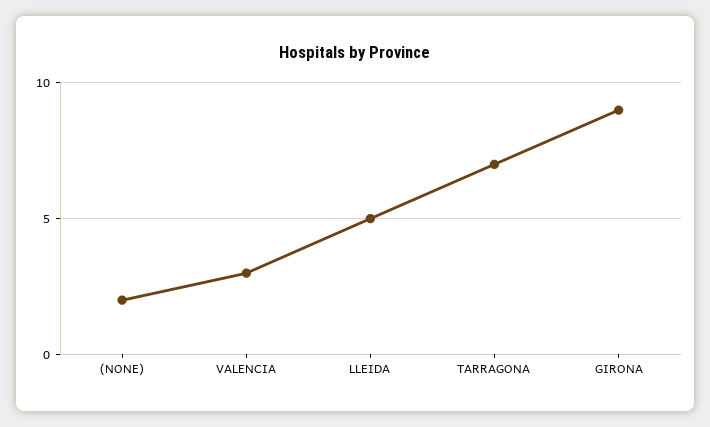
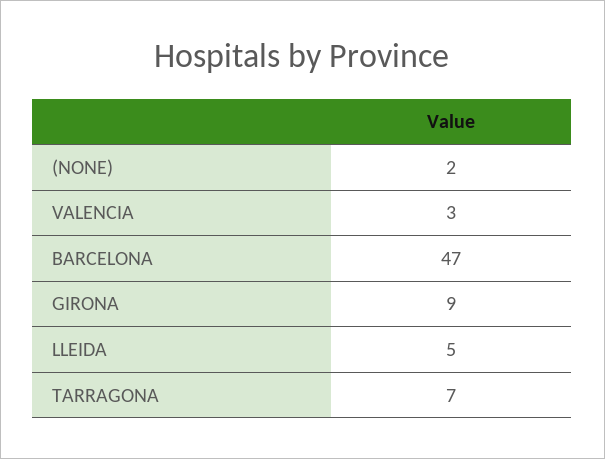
BARCELONA: none -> 47

